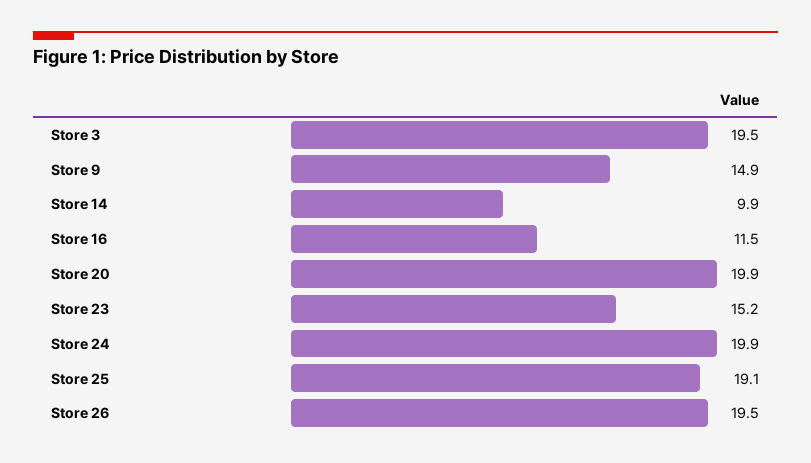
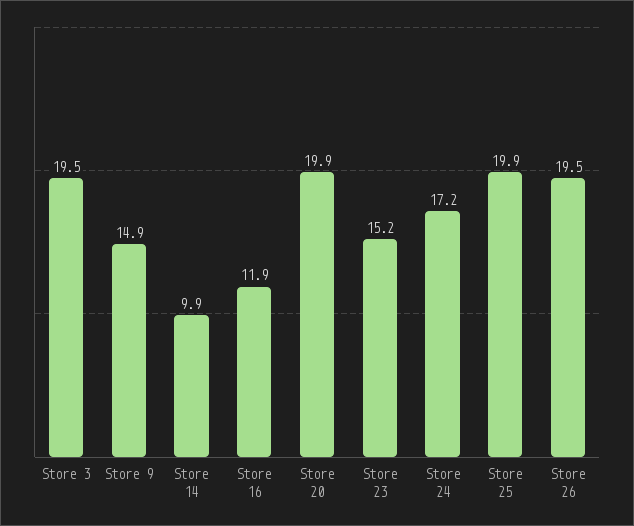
Store 16: 11.5 -> 11.9
Store 24: 19.9 -> 17.2
Store 25: 19.1 -> 19.9

